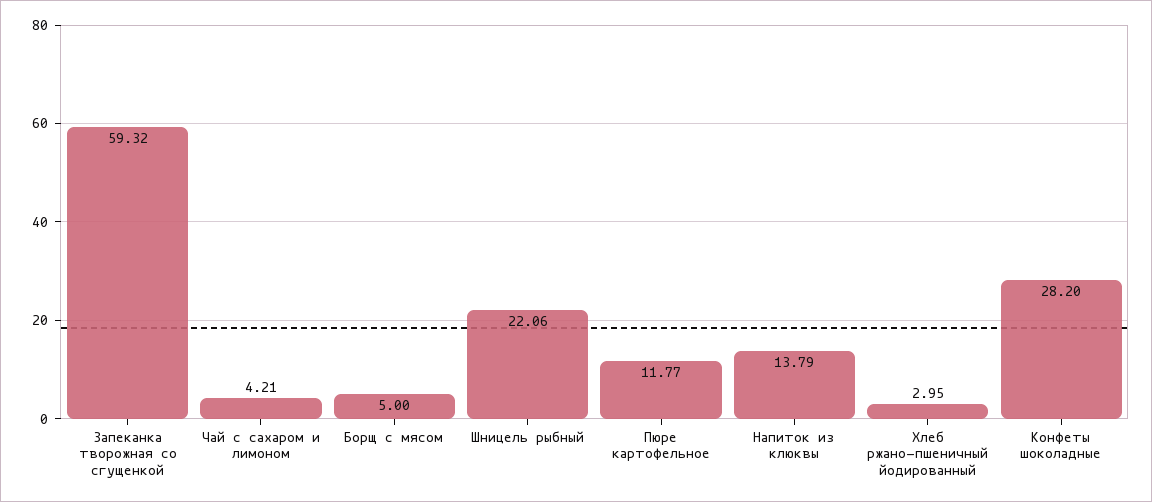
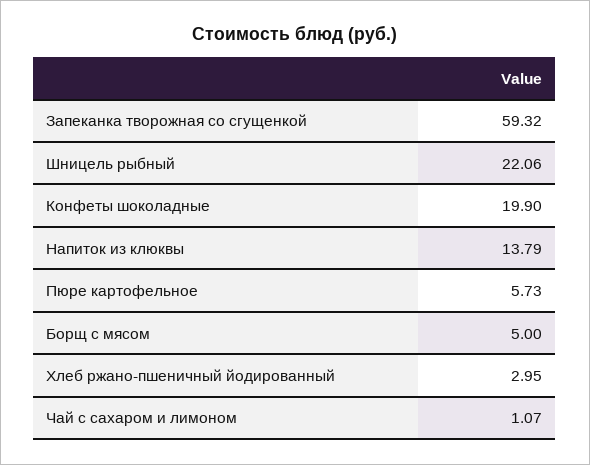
Чай с сахаром и лимоном: 4.21 -> 1.07
Пюре картофельное: 11.77 -> 5.73
Конфеты шоколадные: 28.2 -> 19.9

